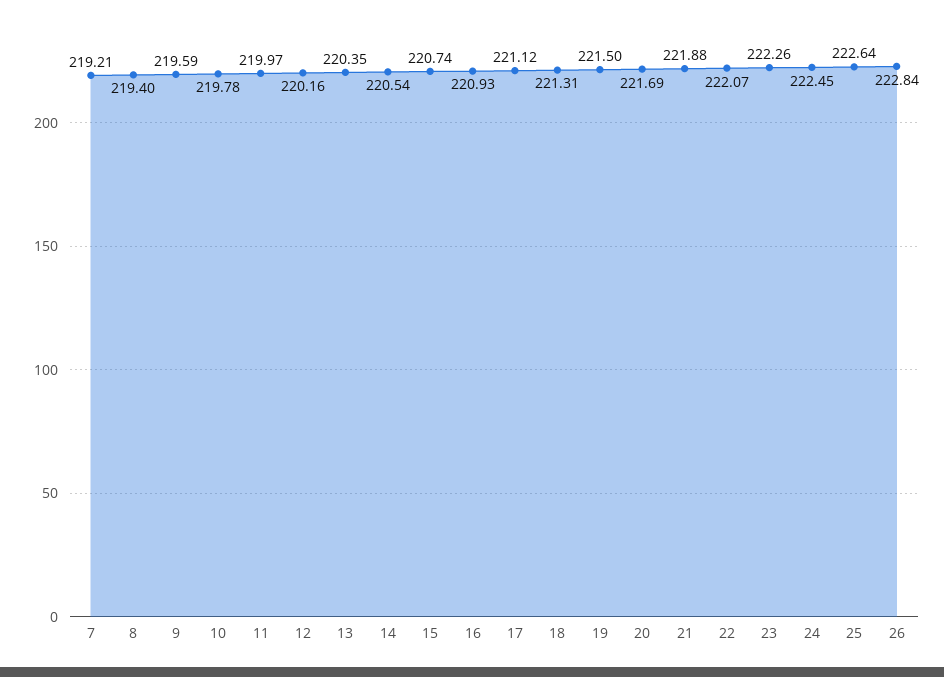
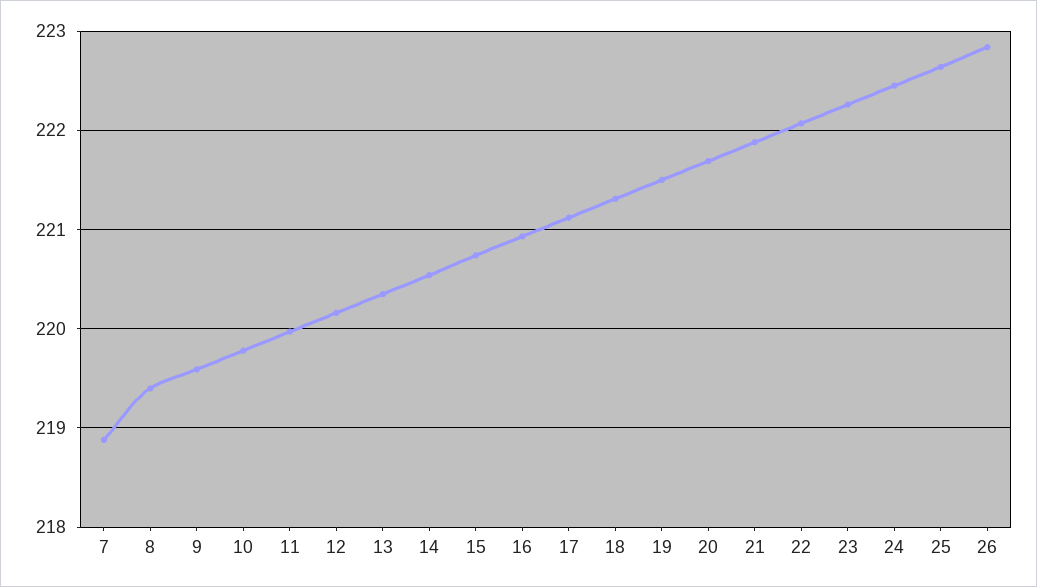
7: 219.21 -> 218.9

